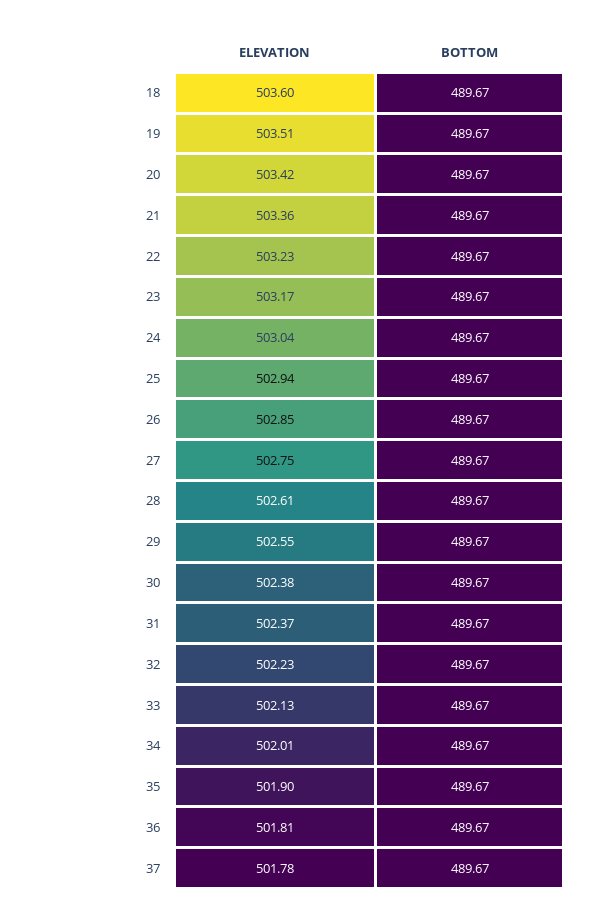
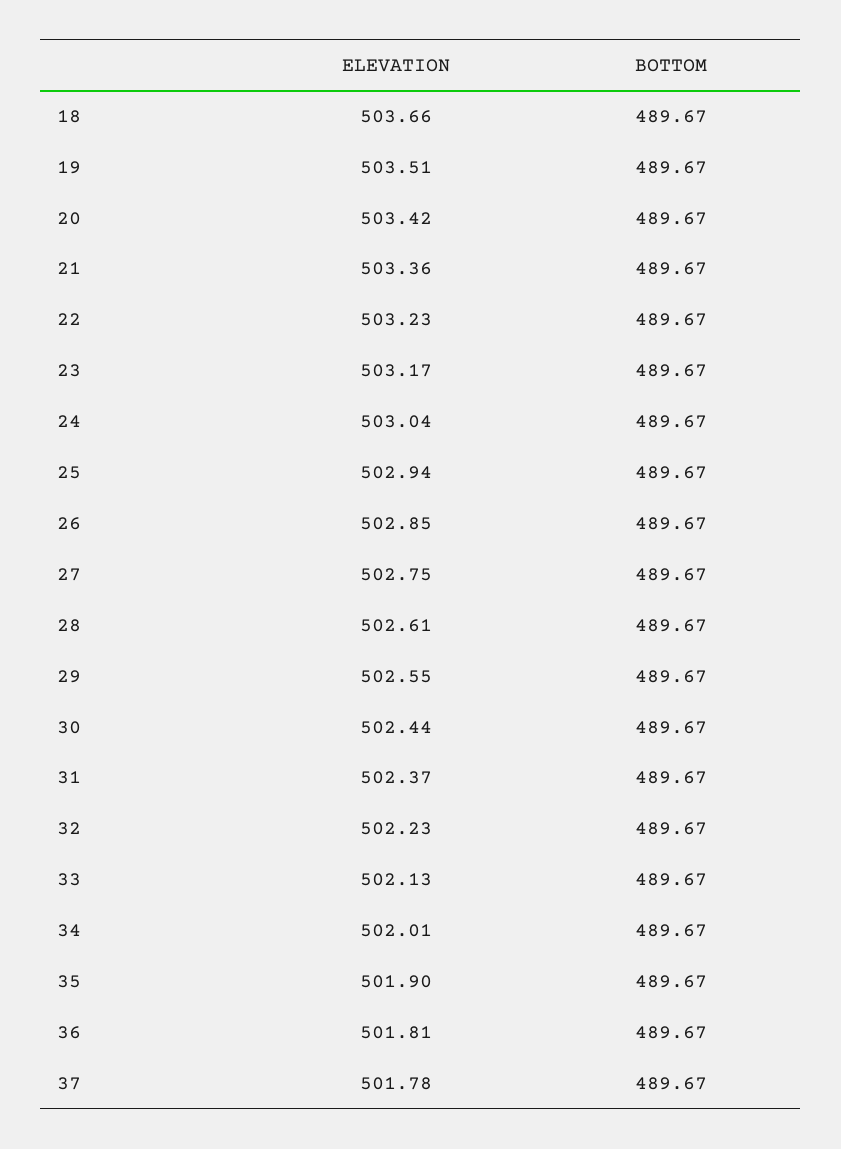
ELEVATION, 18: 503.6 -> 503.66
ELEVATION, 30: 502.38 -> 502.44

